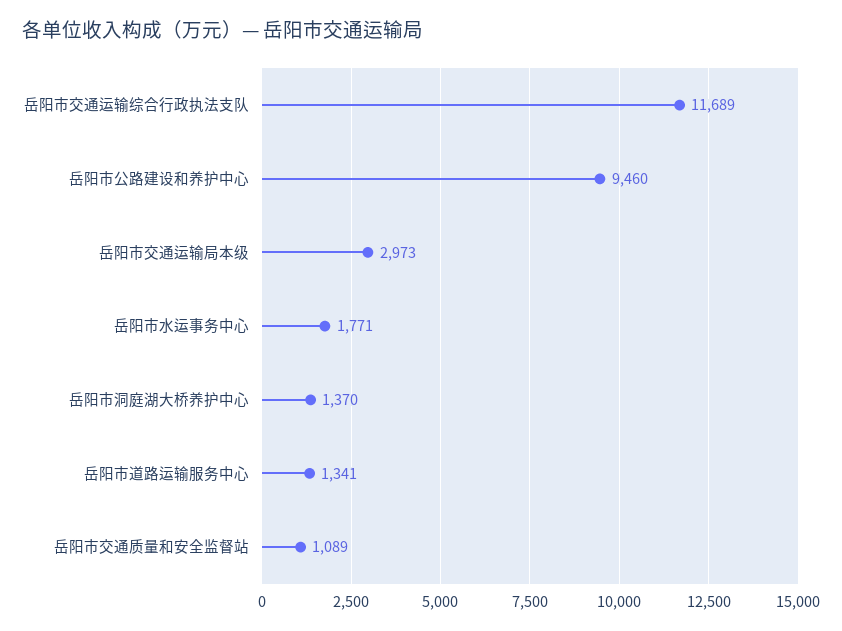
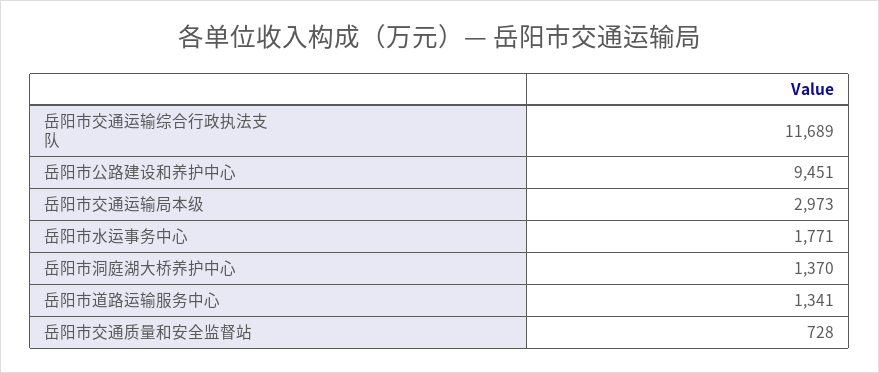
岳阳市公路建设和养护中心: 9460 -> 9451
岳阳市交通质量和安全监督站: 1089 -> 728

